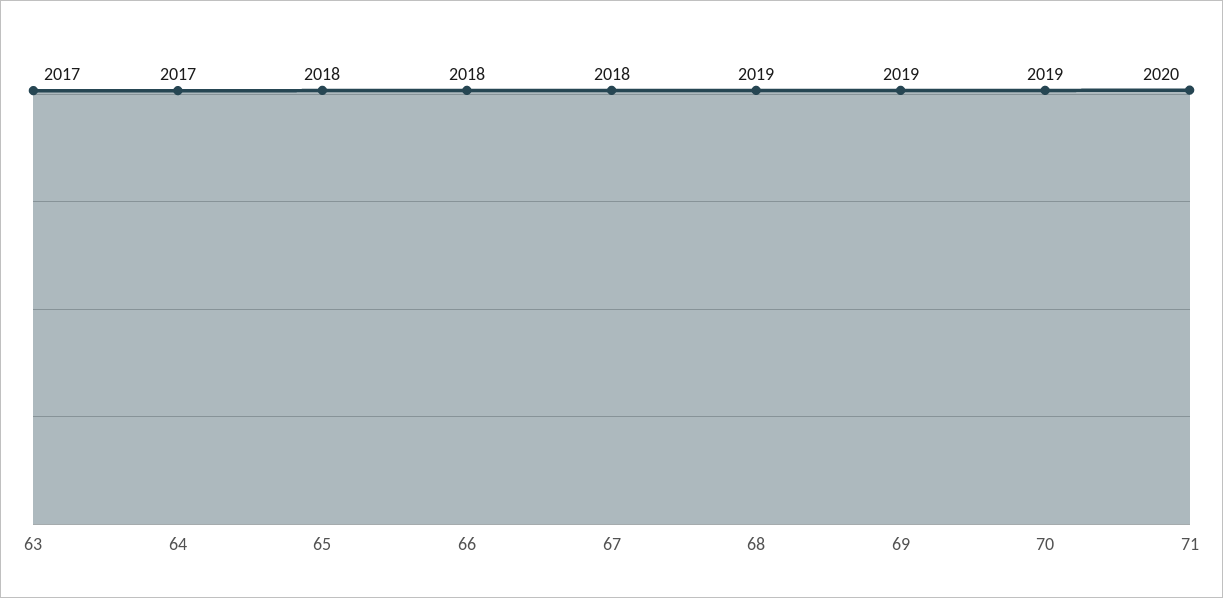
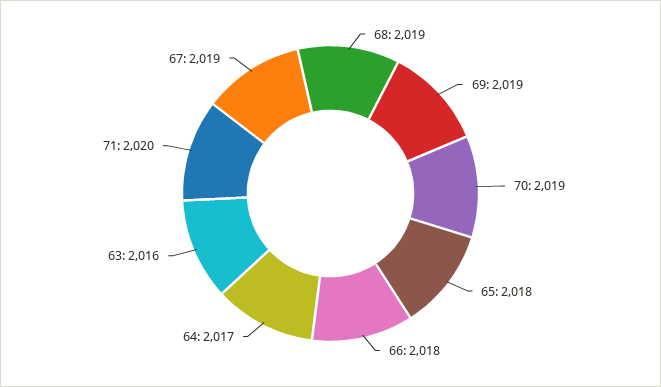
63: 2017 -> 2016
67: 2018 -> 2019

